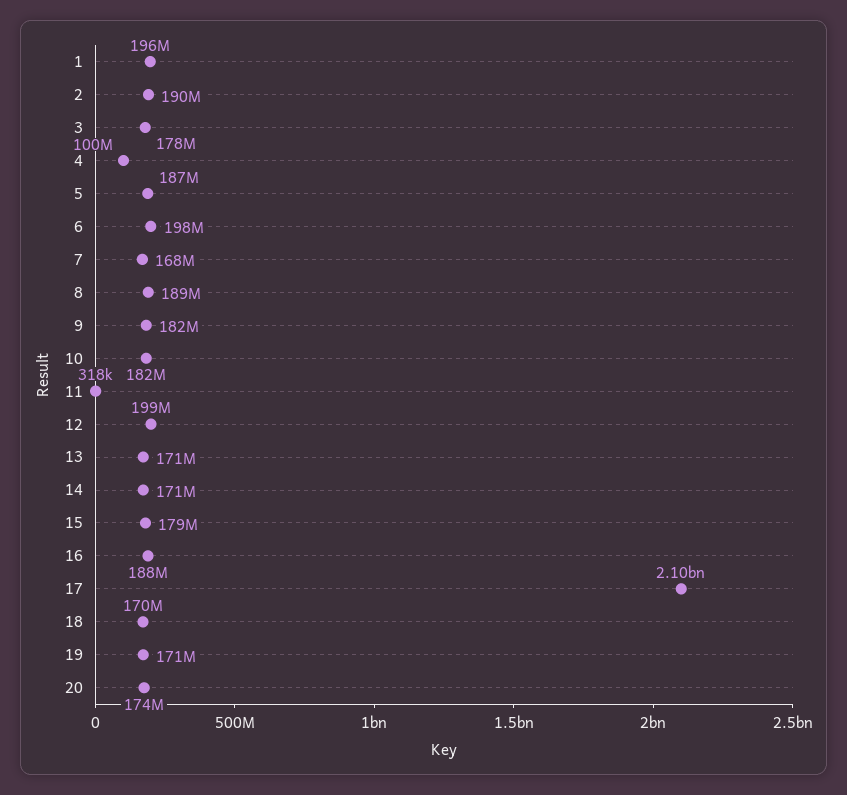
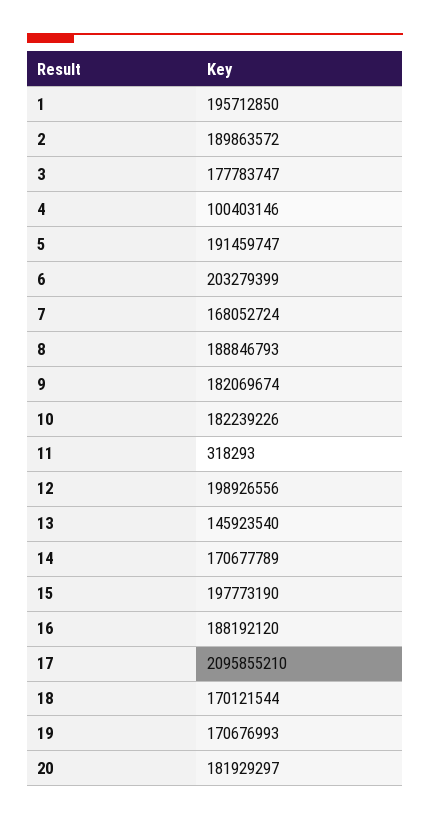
5: 187000000 -> 191459747
6: 198000000 -> 203279399
13: 171000000 -> 145923540
15: 179000000 -> 197773190
20: 174000000 -> 181929297

